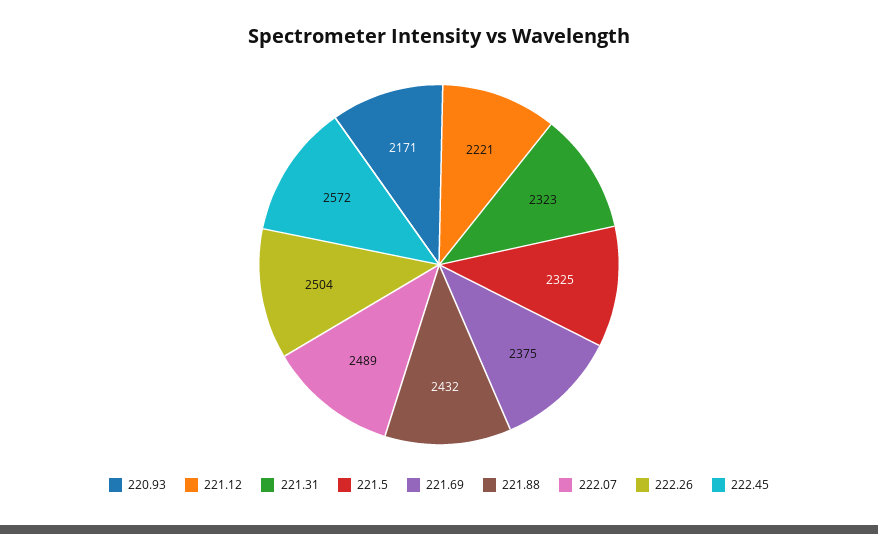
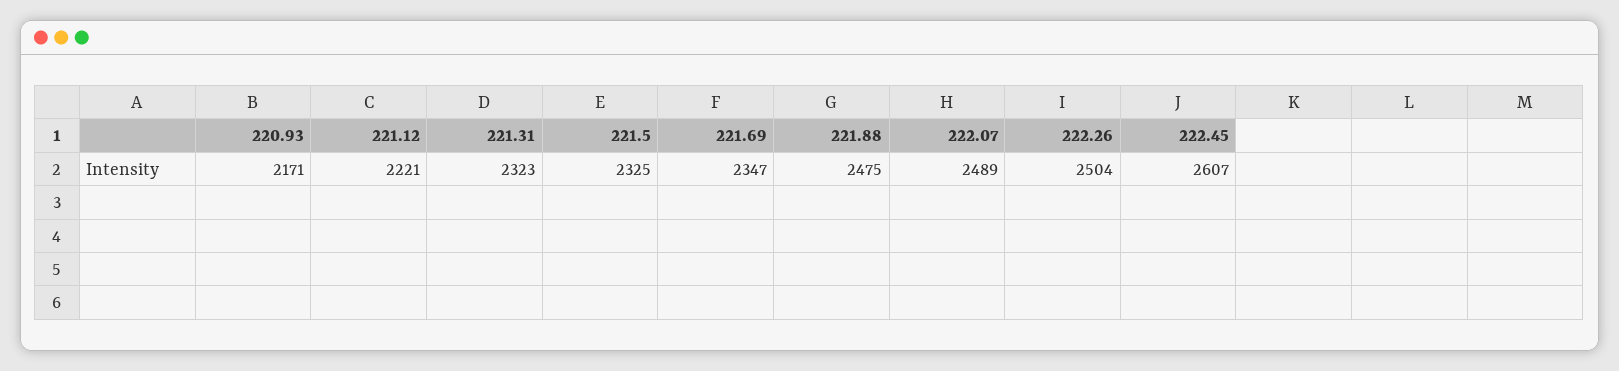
221.69: 2375 -> 2347
221.88: 2432 -> 2475
222.45: 2572 -> 2607

